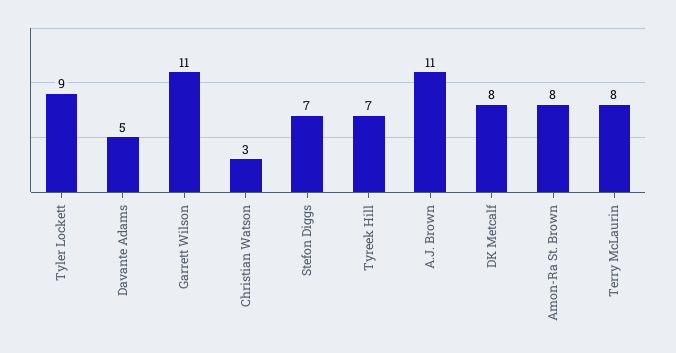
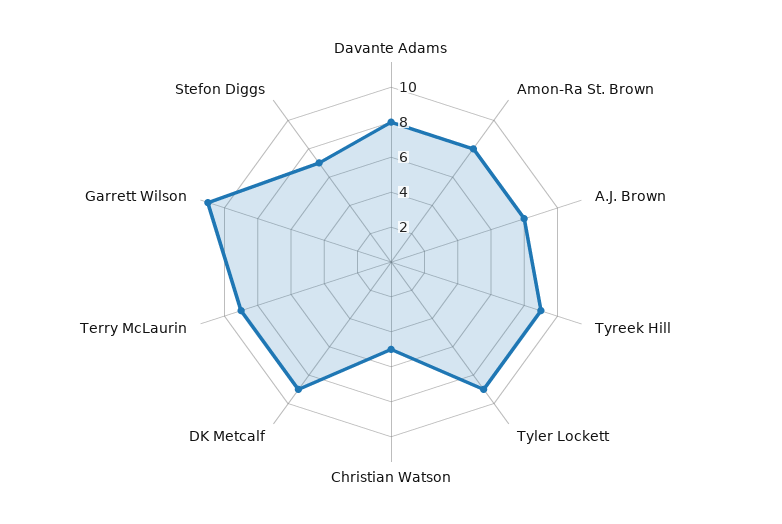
Davante Adams: 5 -> 8
Christian Watson: 3 -> 5
Tyreek Hill: 7 -> 9
A.J. Brown: 11 -> 8
DK Metcalf: 8 -> 9
Terry McLaurin: 8 -> 9

